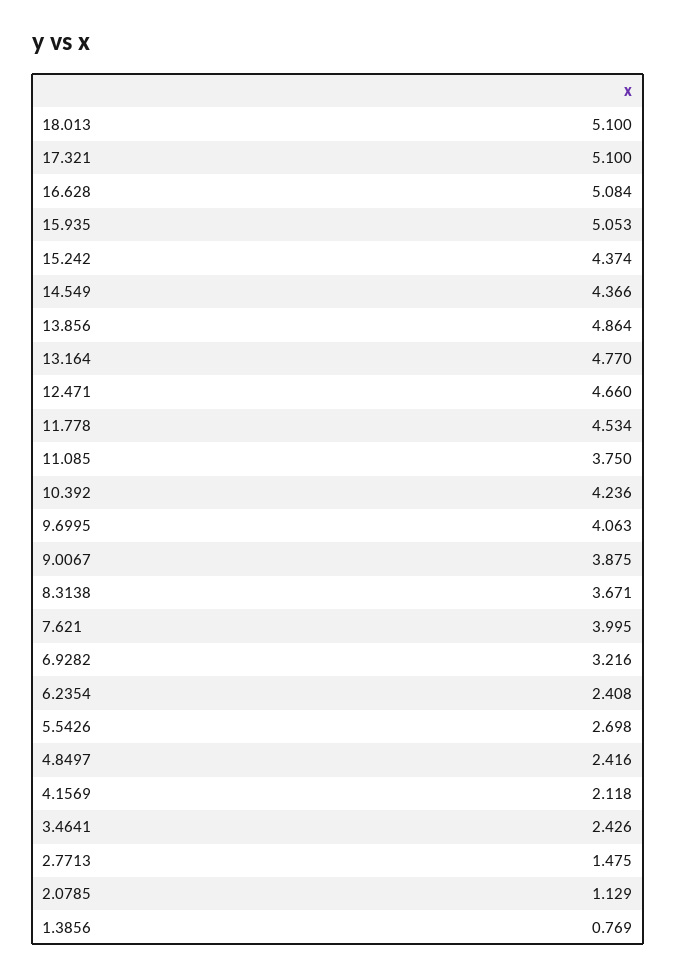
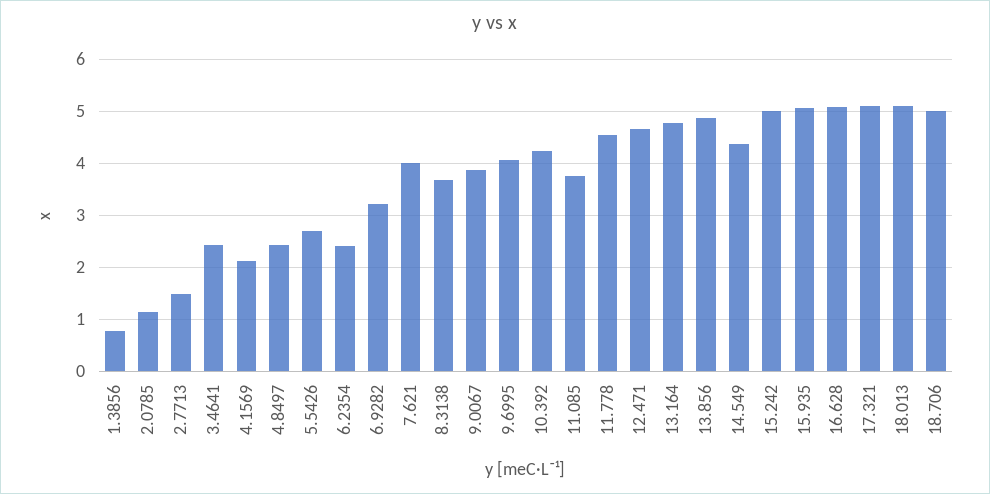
15.242: 4.374 -> 5
18.706: none -> 5

